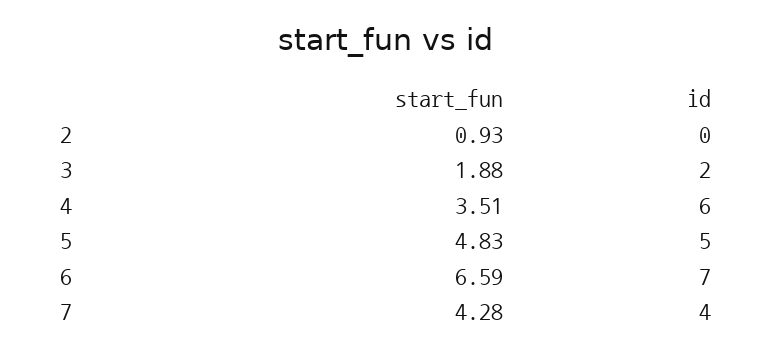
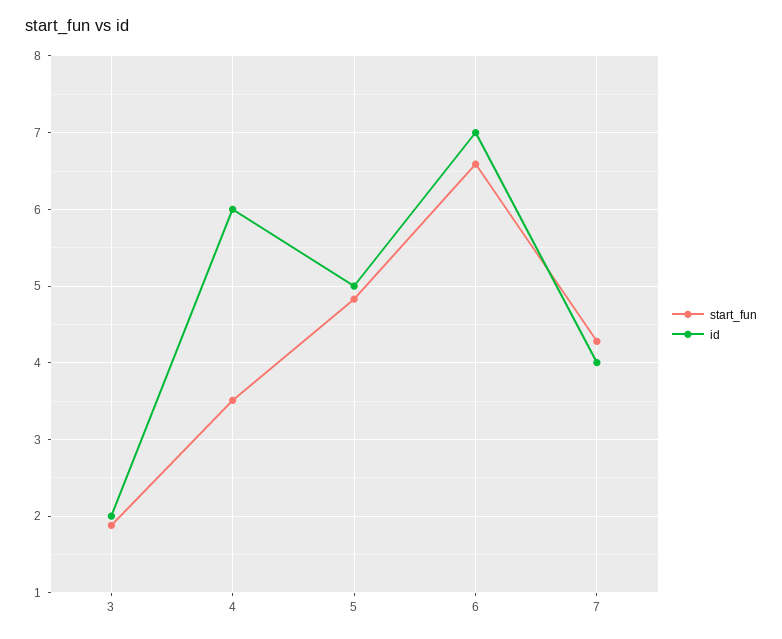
start_fun, 2: 0.93 -> none
id, 2: 0 -> none

